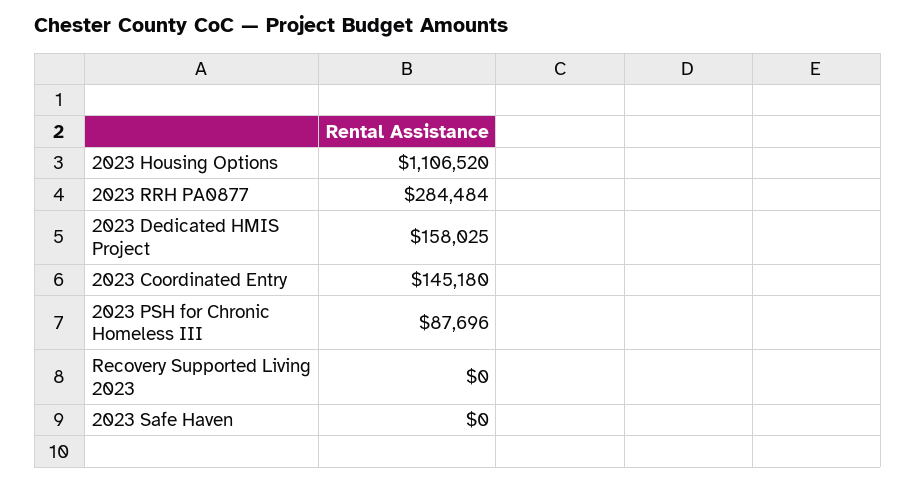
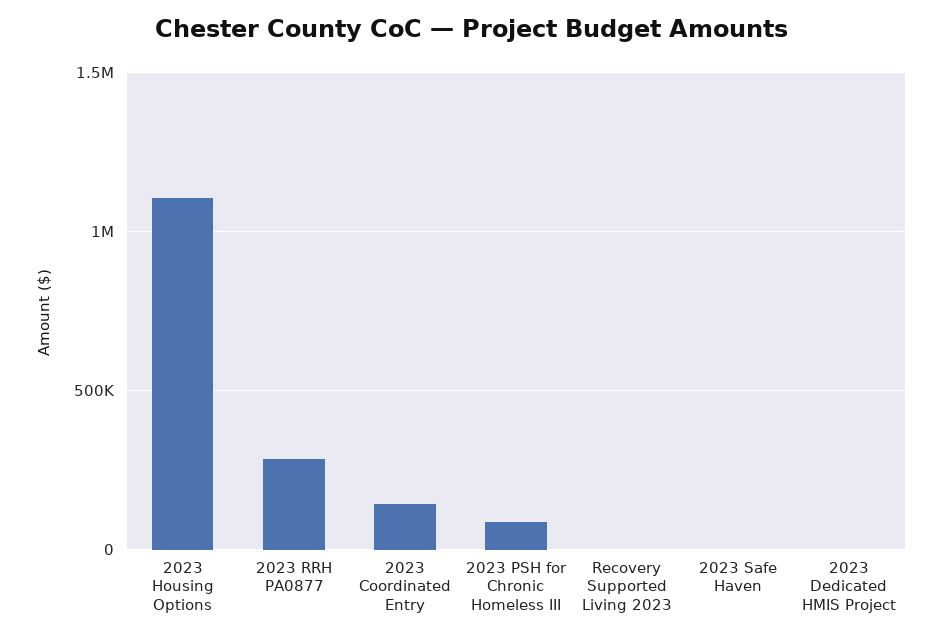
2023 Dedicated HMIS Project: 158025 -> 0

